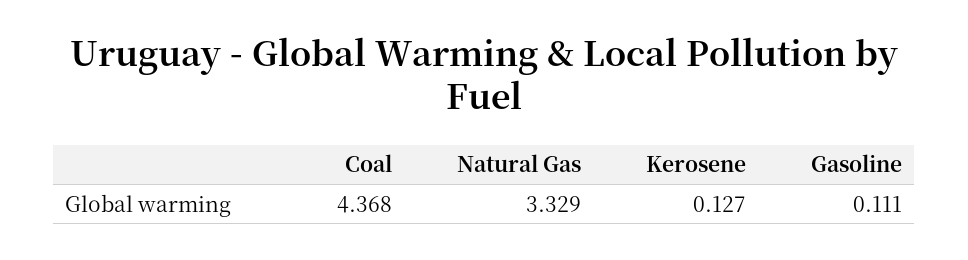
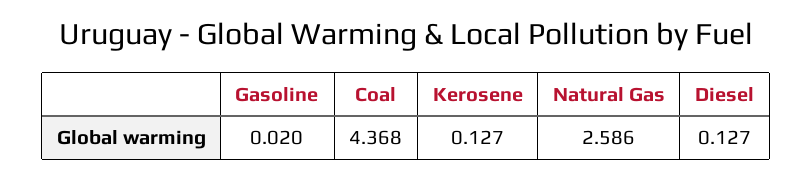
Natural Gas: 3.329 -> 2.586
Gasoline: 0.111 -> 0.02
Diesel: none -> 0.127

